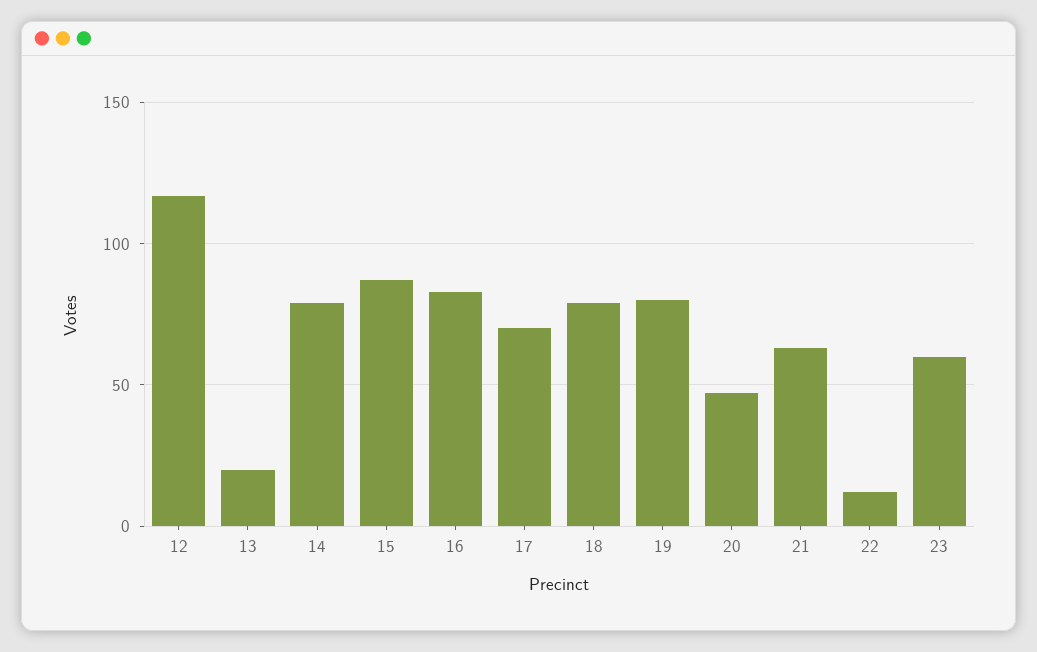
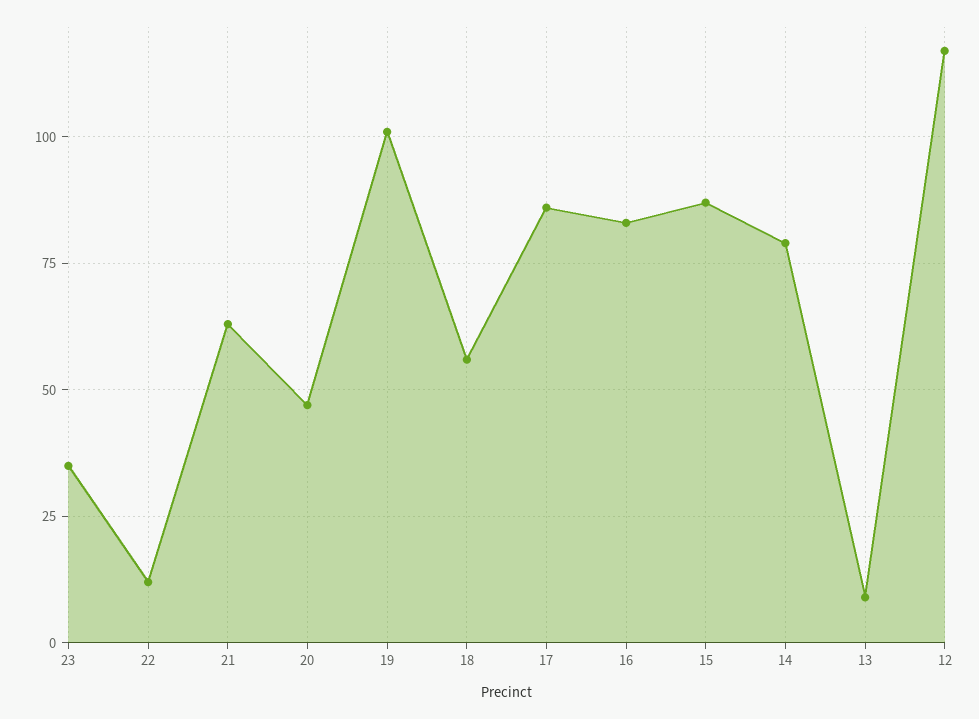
13: 20 -> 10
17: 70 -> 85
18: 80 -> 55
19: 80 -> 100
23: 60 -> 35

